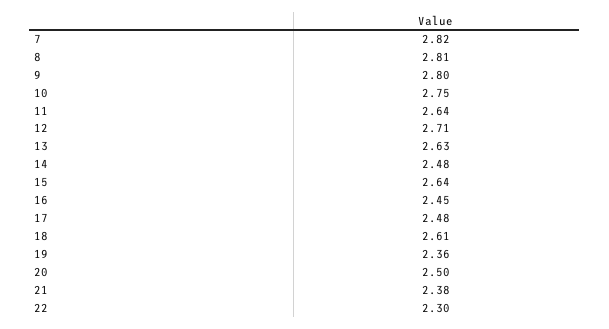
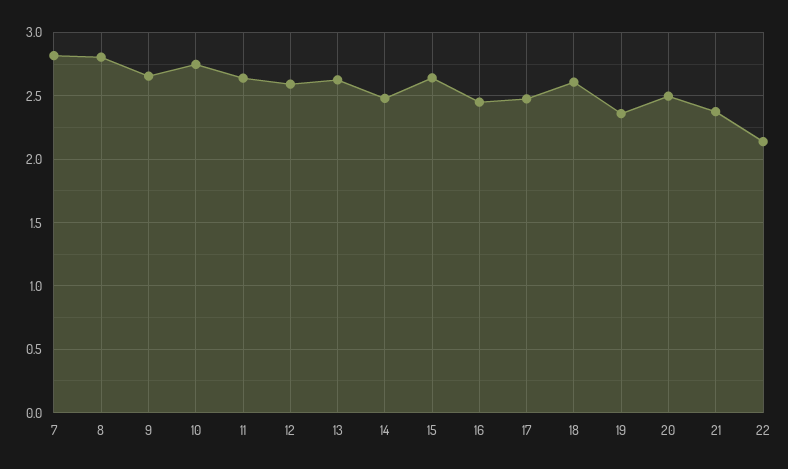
9: 2.8 -> 2.65
12: 2.71 -> 2.6
22: 2.3 -> 2.15

